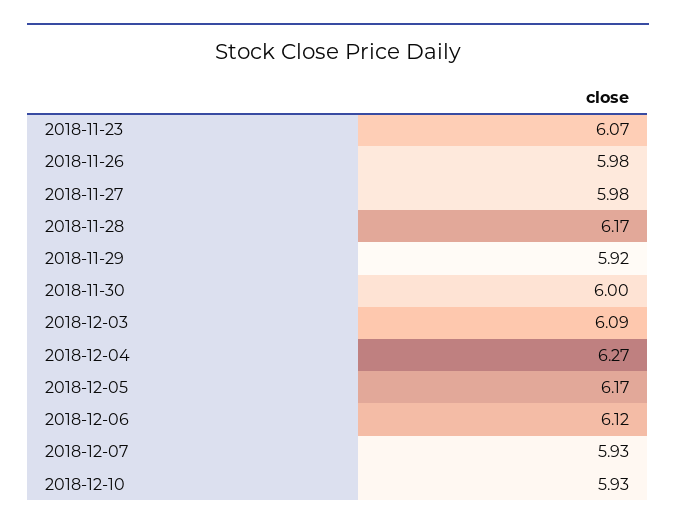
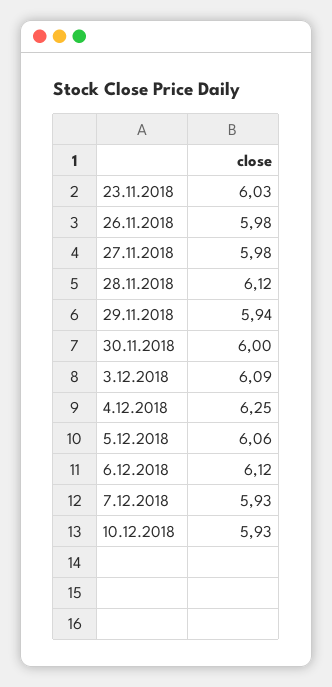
2018-11-23: 6.07 -> 6.03
2018-11-28: 6.17 -> 6.12
2018-11-29: 5.92 -> 5.94
2018-12-04: 6.27 -> 6.25
2018-12-05: 6.17 -> 6.06

